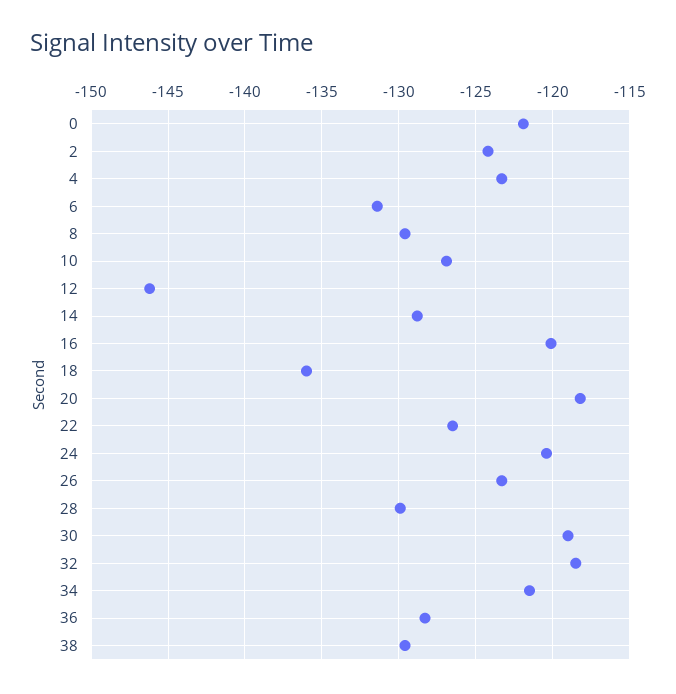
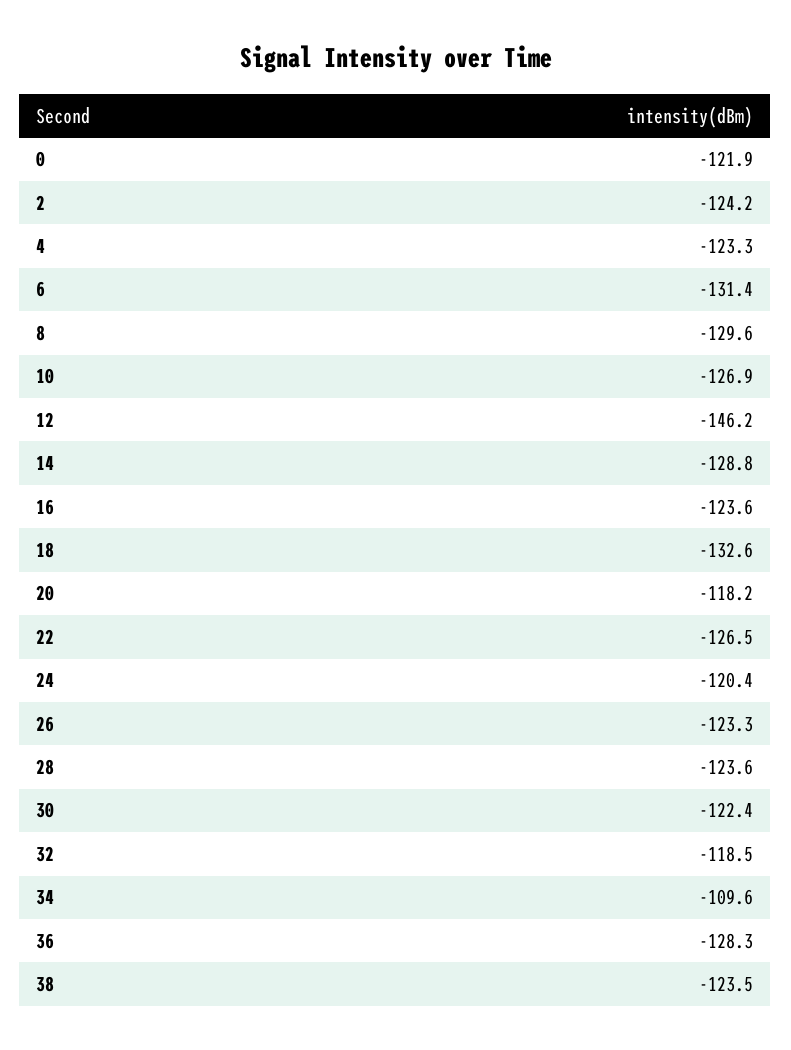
16: -120 -> -123.6
18: -136 -> -132.6
28: -130 -> -123.6
30: -119 -> -122.4
34: -121.5 -> -109.6
38: -129.5 -> -123.5

